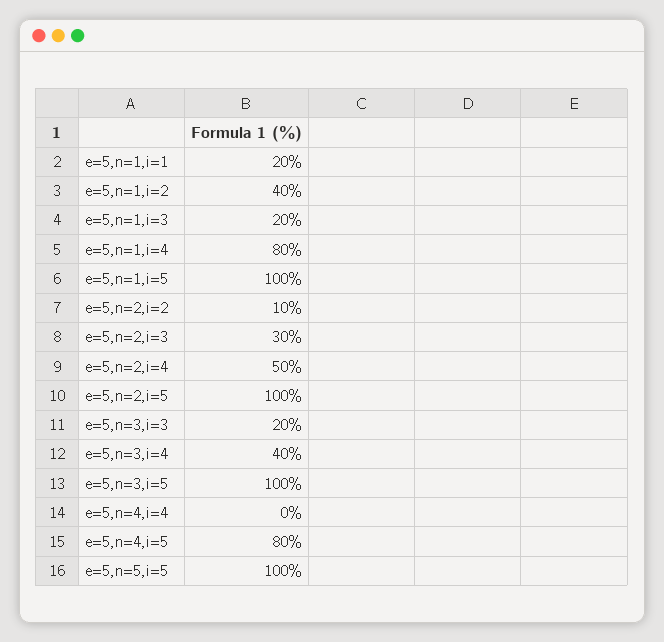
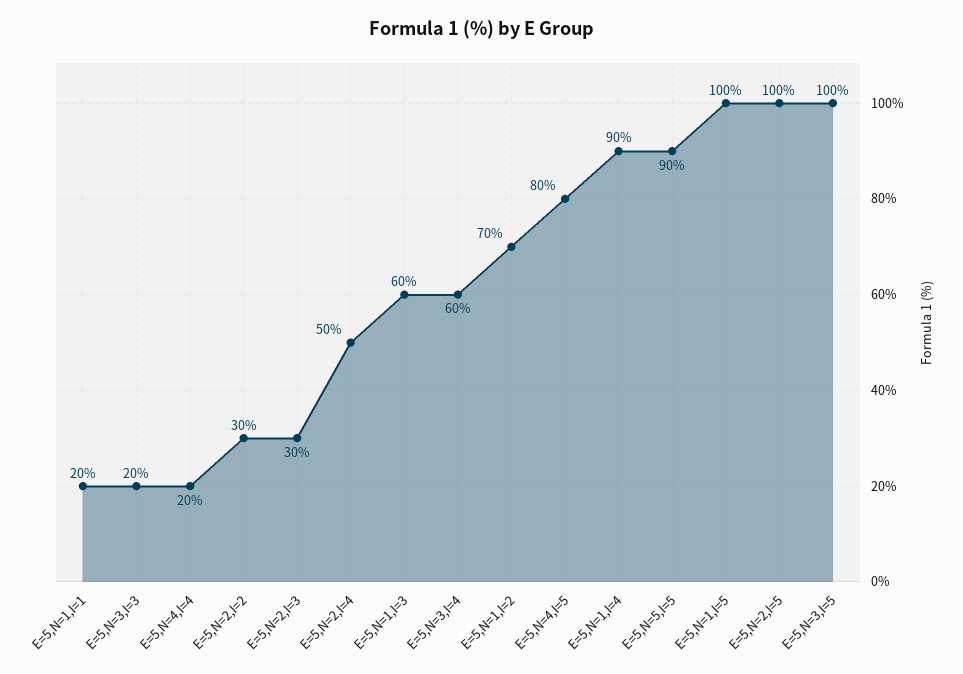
e=5,n=1,i=2: 40 -> 70
e=5,n=1,i=3: 20 -> 60
e=5,n=1,i=4: 80 -> 90
e=5,n=2,i=2: 10 -> 30
e=5,n=3,i=4: 40 -> 60
e=5,n=4,i=4: 0 -> 20
e=5,n=5,i=5: 100 -> 90

